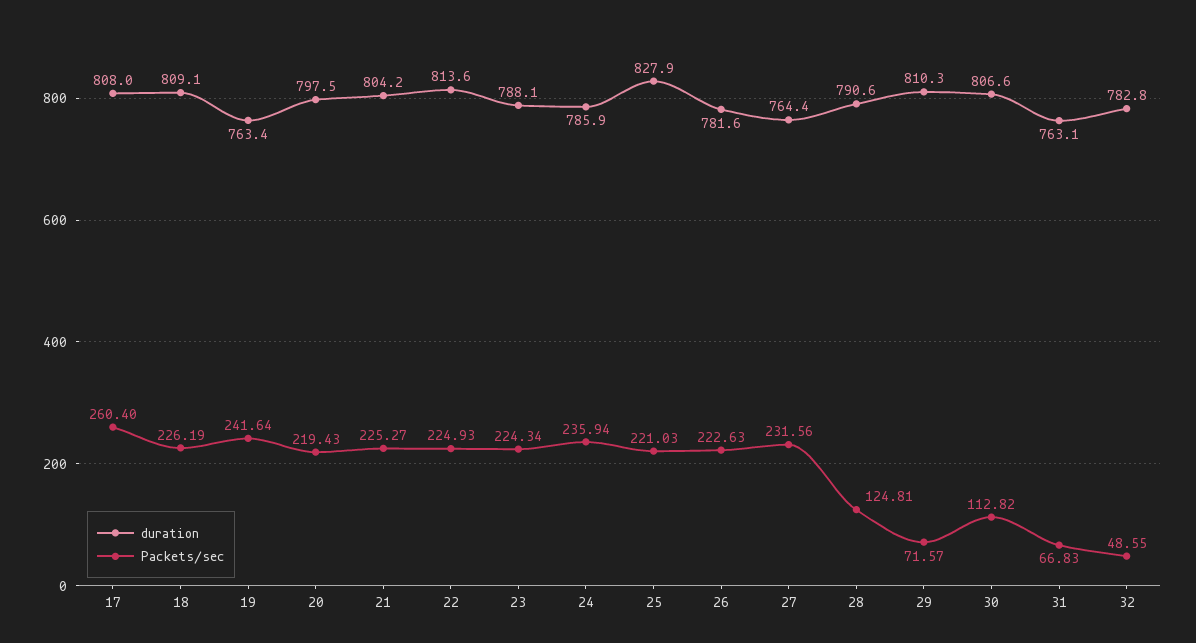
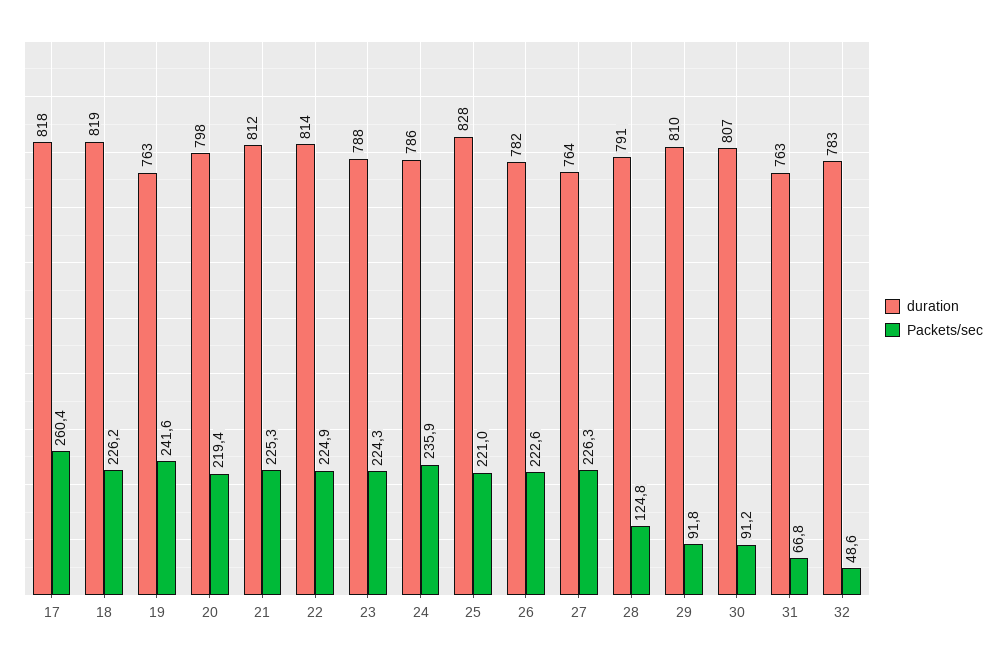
duration, 17: 808 -> 818
duration, 18: 809.1 -> 819
duration, 21: 804.2 -> 812
Packets/sec, 27: 231.56 -> 226.3
Packets/sec, 29: 71.57 -> 91.8
Packets/sec, 30: 112.82 -> 91.2

